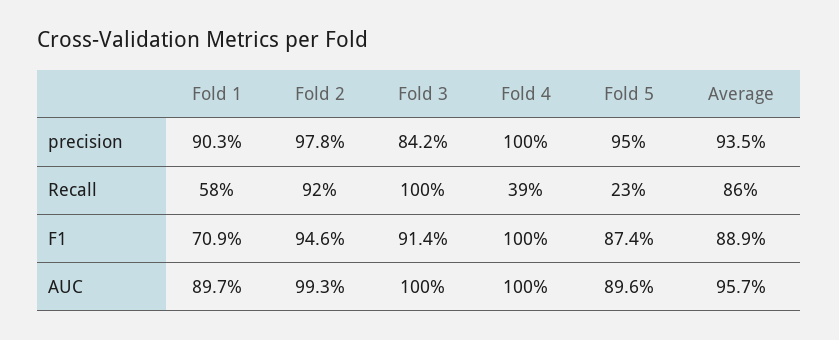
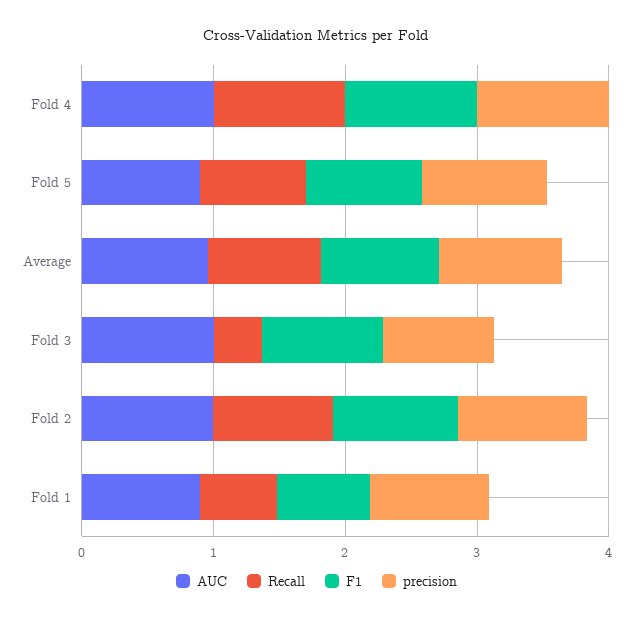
Recall, Fold 3: 1 -> 0.4
Recall, Fold 4: 0.39 -> 1
Recall, Fold 5: 0.23 -> 0.8

